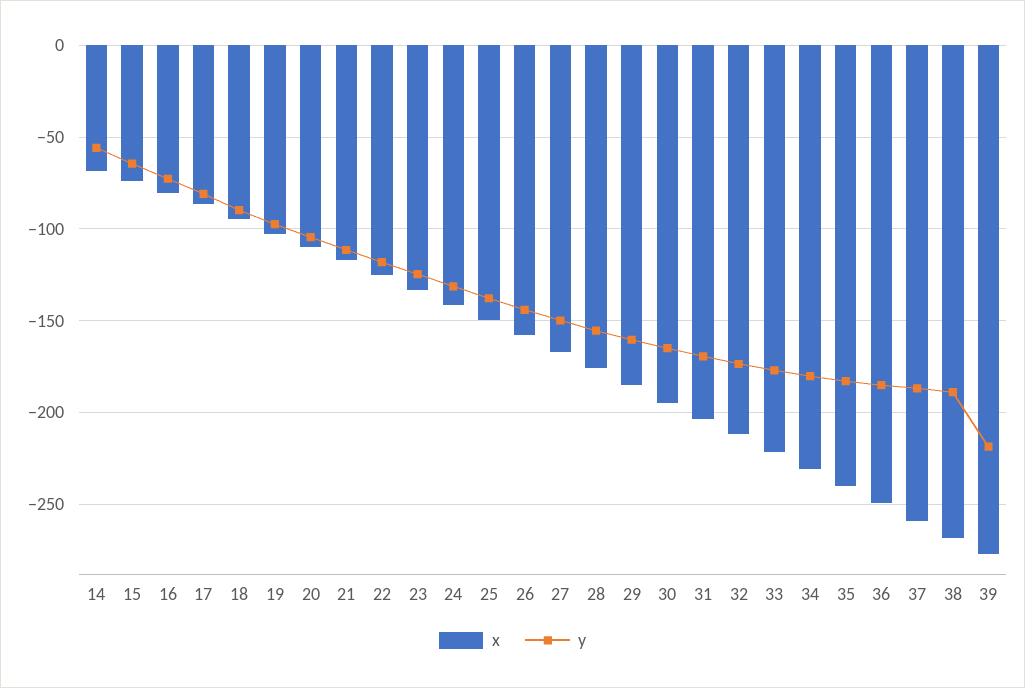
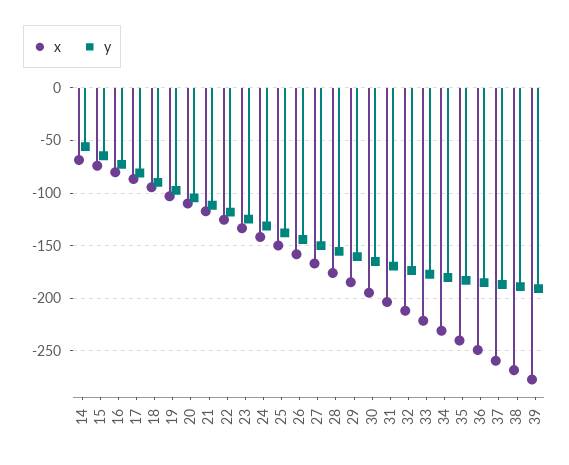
y, 39: -220 -> -190

